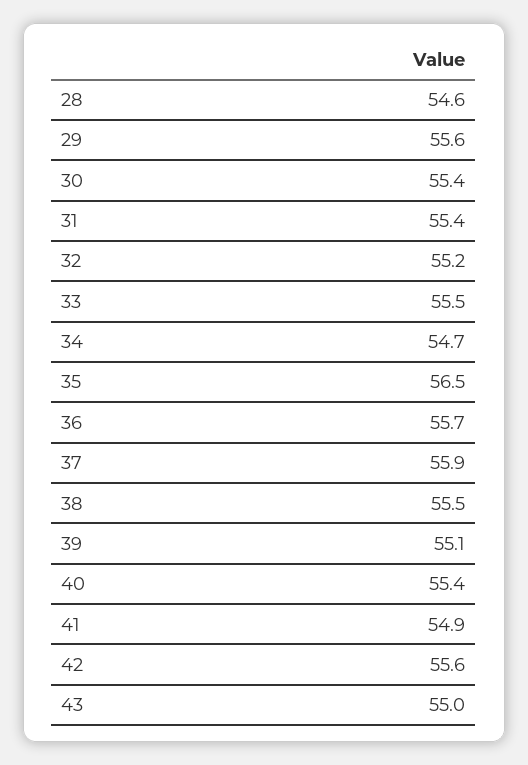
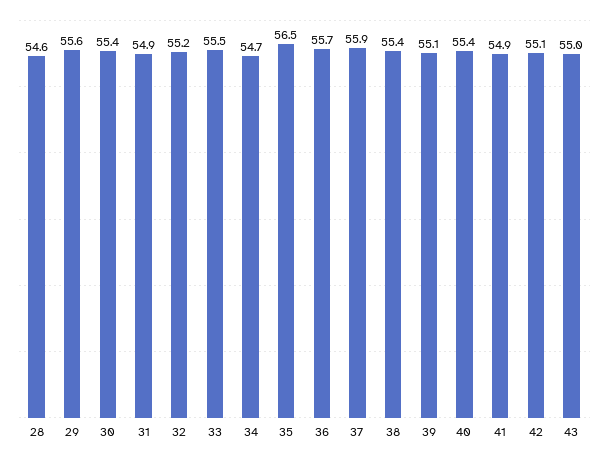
31: 55.4 -> 54.9
38: 55.5 -> 55.4
42: 55.6 -> 55.1

